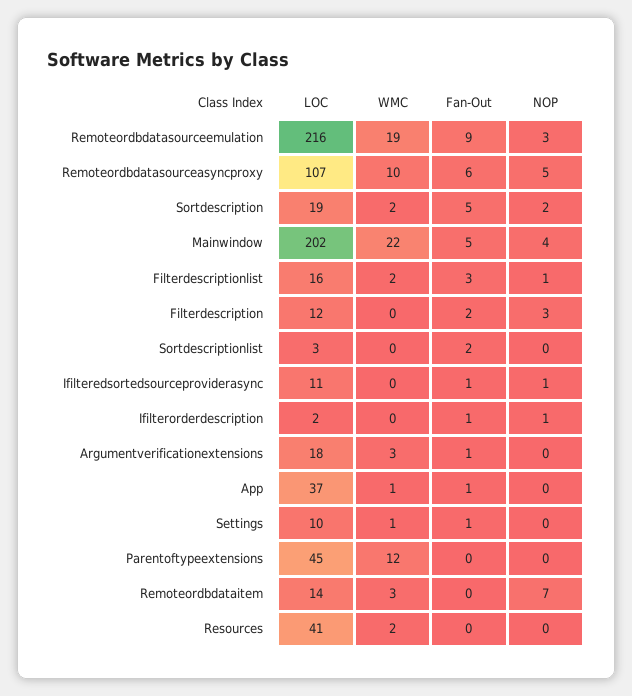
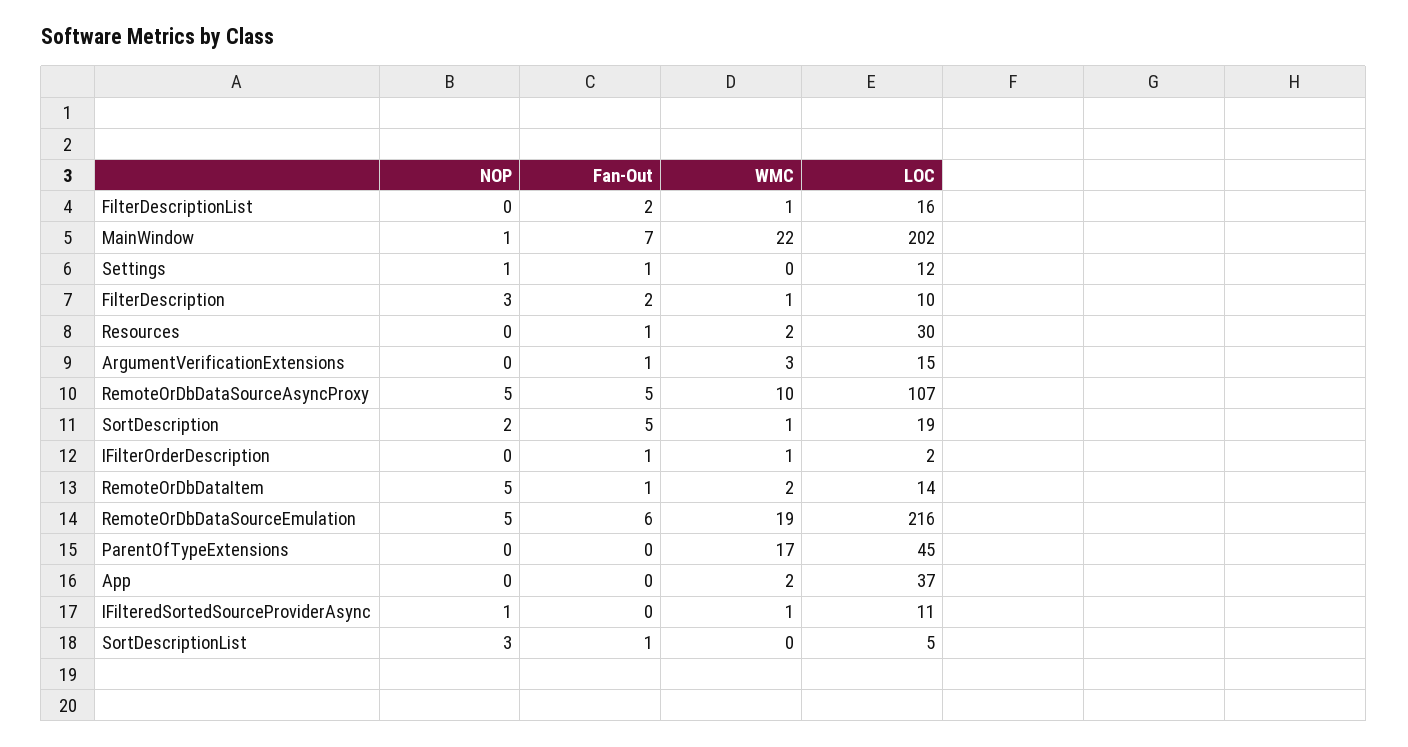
Fan-Out, Remoteordbdatasourceemulation: 9 -> 6
NOP, Remoteordbdatasourceemulation: 3 -> 5
Fan-Out, Remoteordbdatasourceasyncproxy: 6 -> 5
WMC, Sortdescription: 2 -> 1
Fan-Out, Mainwindow: 5 -> 7
NOP, Mainwindow: 4 -> 1
WMC, Filterdescriptionlist: 2 -> 1
Fan-Out, Filterdescriptionlist: 3 -> 2
NOP, Filterdescriptionlist: 1 -> 0
LOC, Filterdescription: 12 -> 10
WMC, Filterdescription: 0 -> 1
LOC, Sortdescriptionlist: 3 -> 5
Fan-Out, Sortdescriptionlist: 2 -> 1
NOP, Sortdescriptionlist: 0 -> 3
WMC, Ifilteredsortedsourceproviderasync: 0 -> 1
Fan-Out, Ifilteredsortedsourceproviderasync: 1 -> 0
WMC, Ifilterorderdescription: 0 -> 1
NOP, Ifilterorderdescription: 1 -> 0
LOC, Argumentverificationextensions: 18 -> 15
WMC, App: 1 -> 2
Fan-Out, App: 1 -> 0
LOC, Settings: 10 -> 12
WMC, Settings: 1 -> 0
NOP, Settings: 0 -> 1
WMC, Parentoftypeextensions: 12 -> 17
WMC, Remoteordbdataitem: 3 -> 2
Fan-Out, Remoteordbdataitem: 0 -> 1
NOP, Remoteordbdataitem: 7 -> 5
LOC, Resources: 41 -> 30
Fan-Out, Resources: 0 -> 1

